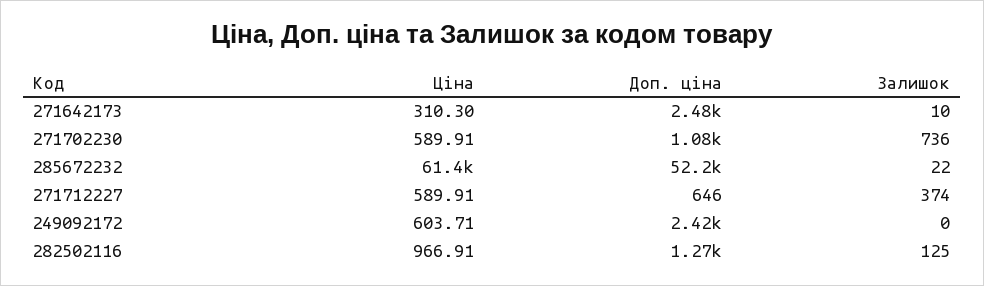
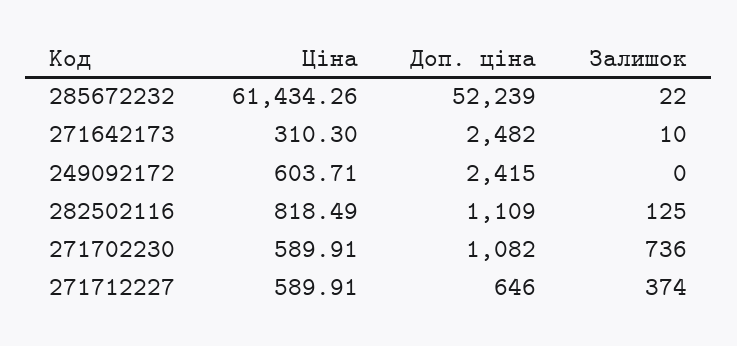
Ціна, 282502116: 966.91 -> 818.49
Доп. ціна, 282502116: 1270 -> 1109

